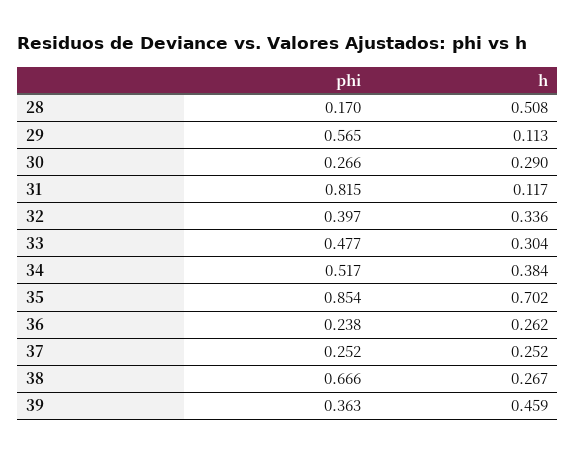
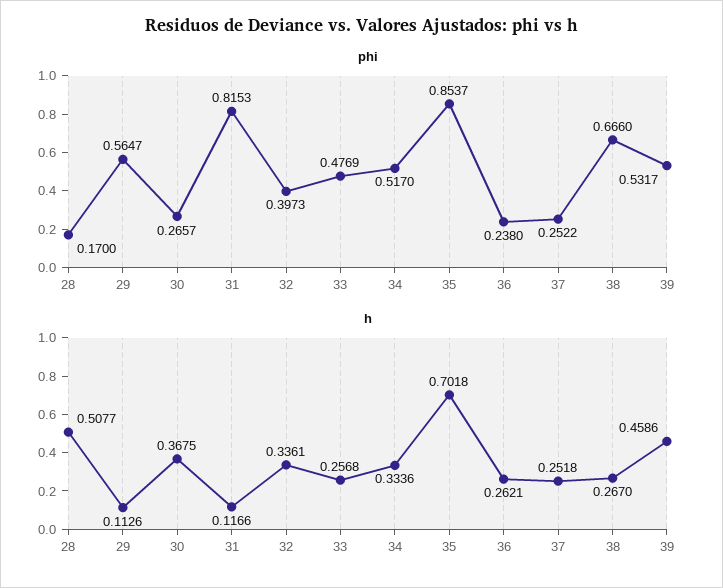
h, 30: 0.29 -> 0.3675
h, 33: 0.304 -> 0.2568
h, 34: 0.384 -> 0.3336
phi, 39: 0.363 -> 0.5317

